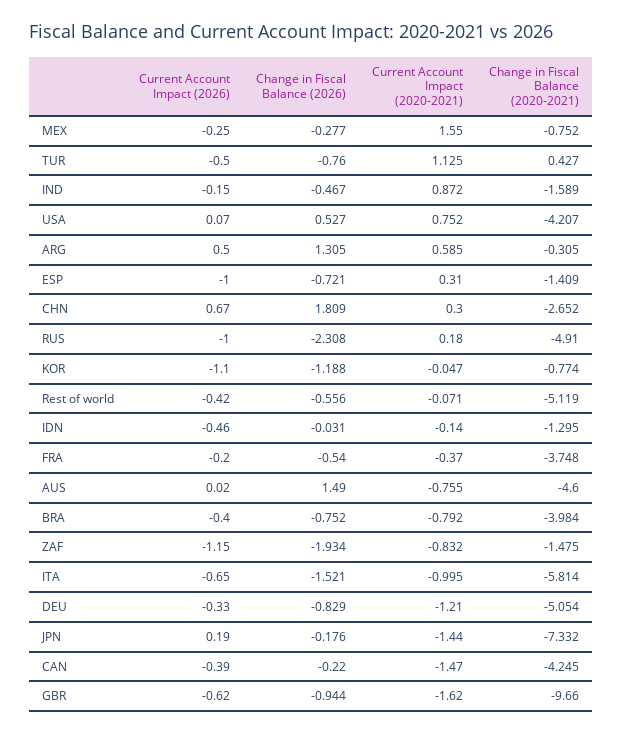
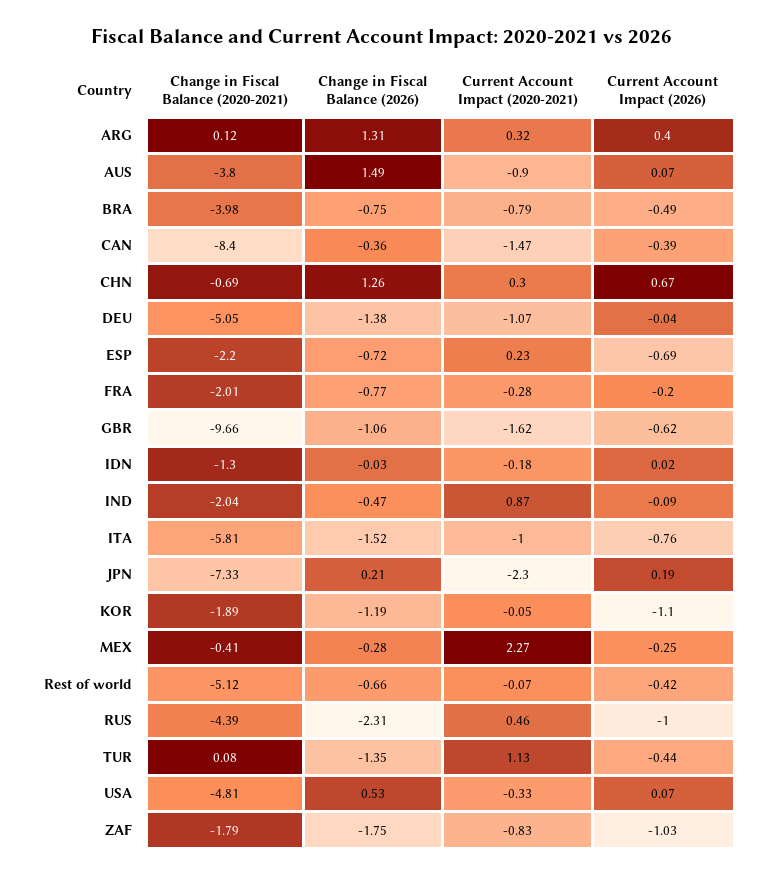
Current Account Impact (2020-2021), MEX: 1.55 -> 2.27
Change in Fiscal Balance (2020-2021), MEX: -0.752 -> -0.41
Current Account Impact (2026), TUR: -0.5 -> -0.44
Change in Fiscal Balance (2026), TUR: -0.76 -> -1.35
Change in Fiscal Balance (2020-2021), TUR: 0.427 -> 0.08
Current Account Impact (2026), IND: -0.15 -> -0.09
Change in Fiscal Balance (2020-2021), IND: -1.589 -> -2.04
Current Account Impact (2020-2021), USA: 0.752 -> -0.33
Change in Fiscal Balance (2020-2021), USA: -4.207 -> -4.81
Current Account Impact (2026), ARG: 0.5 -> 0.4
Current Account Impact (2020-2021), ARG: 0.585 -> 0.32
Change in Fiscal Balance (2020-2021), ARG: -0.305 -> 0.12
Current Account Impact (2026), ESP: -1 -> -0.69
Current Account Impact (2020-2021), ESP: 0.31 -> 0.23
Change in Fiscal Balance (2020-2021), ESP: -1.409 -> -2.2
Change in Fiscal Balance (2026), CHN: 1.809 -> 1.26
Change in Fiscal Balance (2020-2021), CHN: -2.652 -> -0.69
Current Account Impact (2020-2021), RUS: 0.18 -> 0.46
Change in Fiscal Balance (2020-2021), RUS: -4.91 -> -4.39
Change in Fiscal Balance (2020-2021), KOR: -0.774 -> -1.89
Change in Fiscal Balance (2026), Rest of world: -0.556 -> -0.66
Current Account Impact (2026), IDN: -0.46 -> 0.02
Current Account Impact (2020-2021), IDN: -0.14 -> -0.18
Change in Fiscal Balance (2026), FRA: -0.54 -> -0.77
Current Account Impact (2020-2021), FRA: -0.37 -> -0.28
Change in Fiscal Balance (2020-2021), FRA: -3.748 -> -2.01
Current Account Impact (2026), AUS: 0.02 -> 0.07
Current Account Impact (2020-2021), AUS: -0.755 -> -0.9
Change in Fiscal Balance (2020-2021), AUS: -4.6 -> -3.8
Current Account Impact (2026), BRA: -0.4 -> -0.49
Current Account Impact (2026), ZAF: -1.15 -> -1.03
Change in Fiscal Balance (2026), ZAF: -1.934 -> -1.75
Change in Fiscal Balance (2020-2021), ZAF: -1.475 -> -1.79
Current Account Impact (2026), ITA: -0.65 -> -0.76
Current Account Impact (2026), DEU: -0.33 -> -0.04
Change in Fiscal Balance (2026), DEU: -0.829 -> -1.38
Current Account Impact (2020-2021), DEU: -1.21 -> -1.07
Change in Fiscal Balance (2026), JPN: -0.176 -> 0.21
Current Account Impact (2020-2021), JPN: -1.44 -> -2.3
Change in Fiscal Balance (2026), CAN: -0.22 -> -0.36
Change in Fiscal Balance (2020-2021), CAN: -4.245 -> -8.4
Change in Fiscal Balance (2026), GBR: -0.944 -> -1.06

